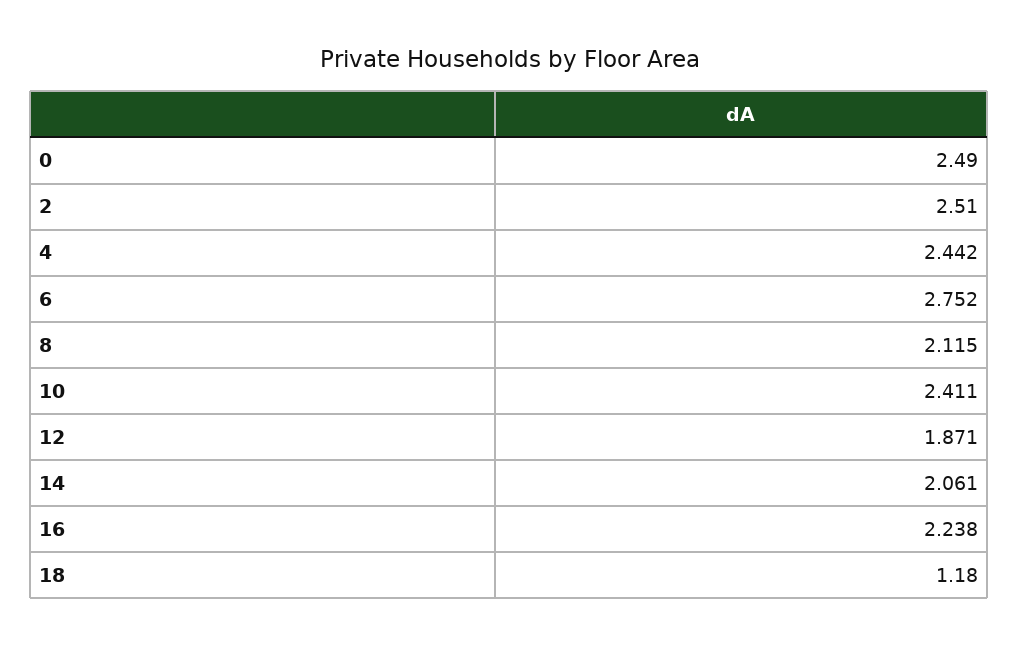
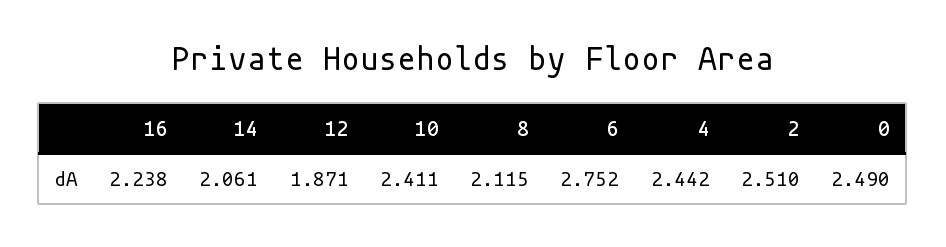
18: 1.18 -> none

